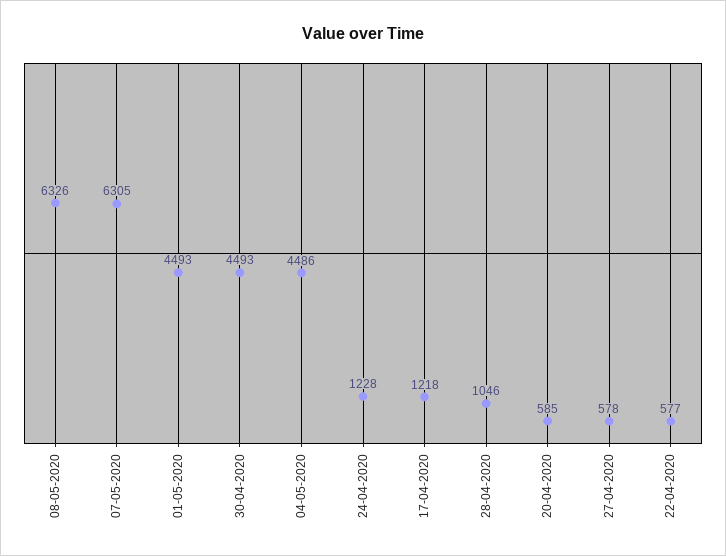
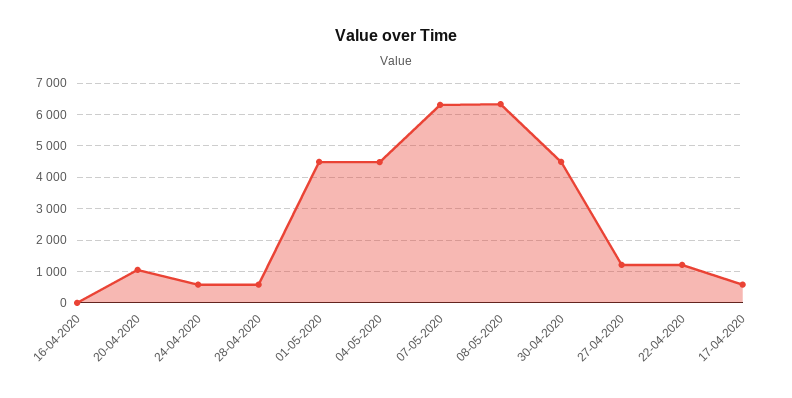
24-04-2020: 1228 -> 600
17-04-2020: 1218 -> 600
28-04-2020: 1046 -> 600
20-04-2020: 585 -> 1000
27-04-2020: 578 -> 1200
22-04-2020: 577 -> 1200
16-04-2020: none -> 0

